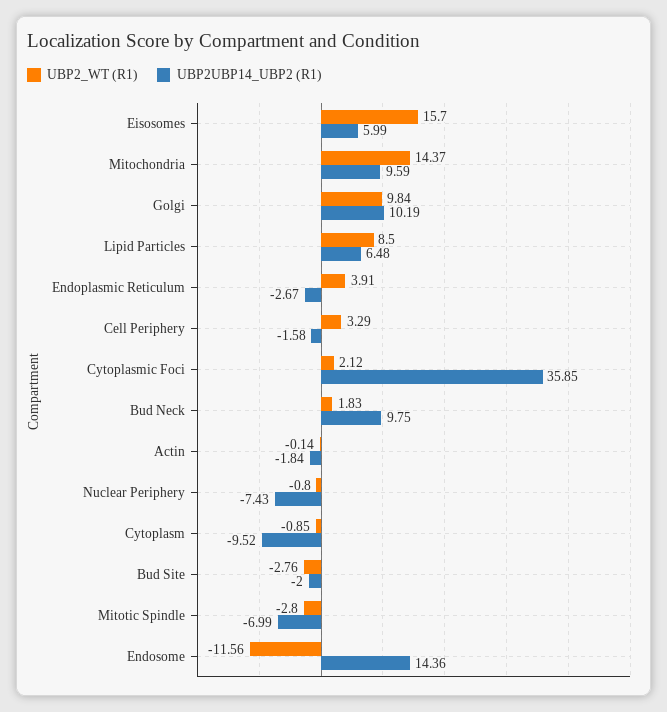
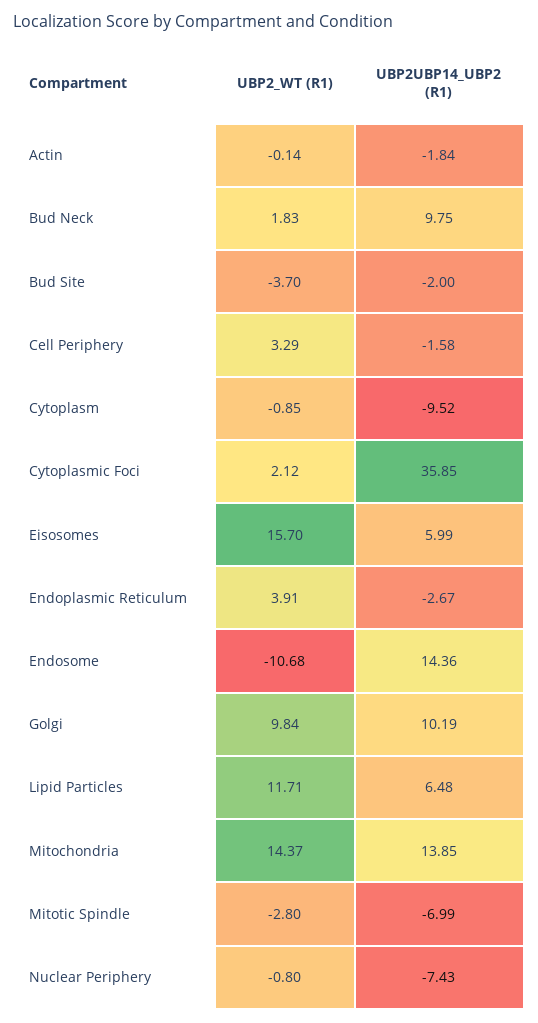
UBP2UBP14_UBP2 (R1), Mitochondria: 9.59 -> 13.85
UBP2_WT (R1), Lipid Particles: 8.5 -> 11.71
UBP2_WT (R1), Bud Site: -2.76 -> -3.7
UBP2_WT (R1), Endosome: -11.56 -> -10.68

